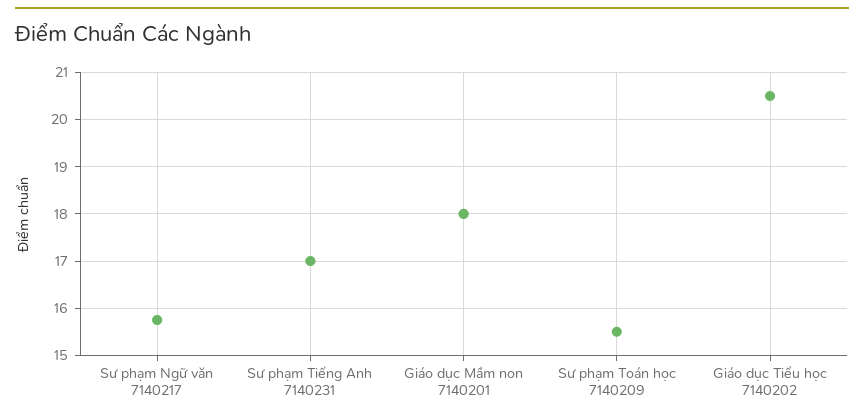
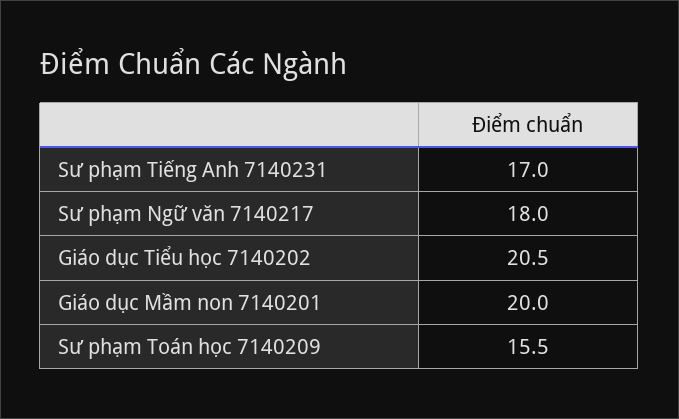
Sư phạm Ngữ văn 7140217: 15.8 -> 18
Giáo dục Mầm non 7140201: 18 -> 20

